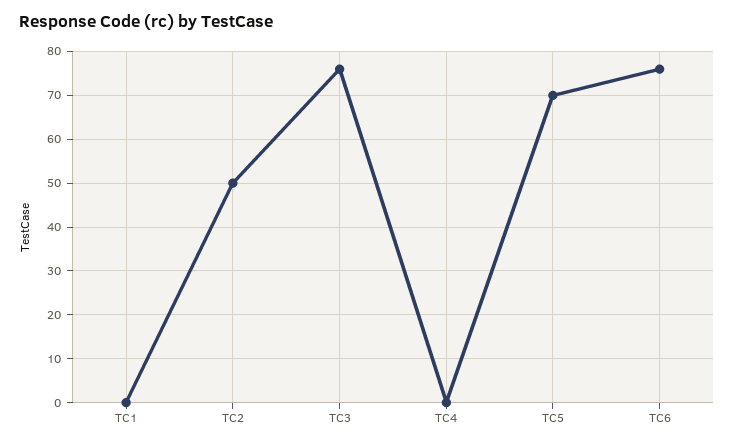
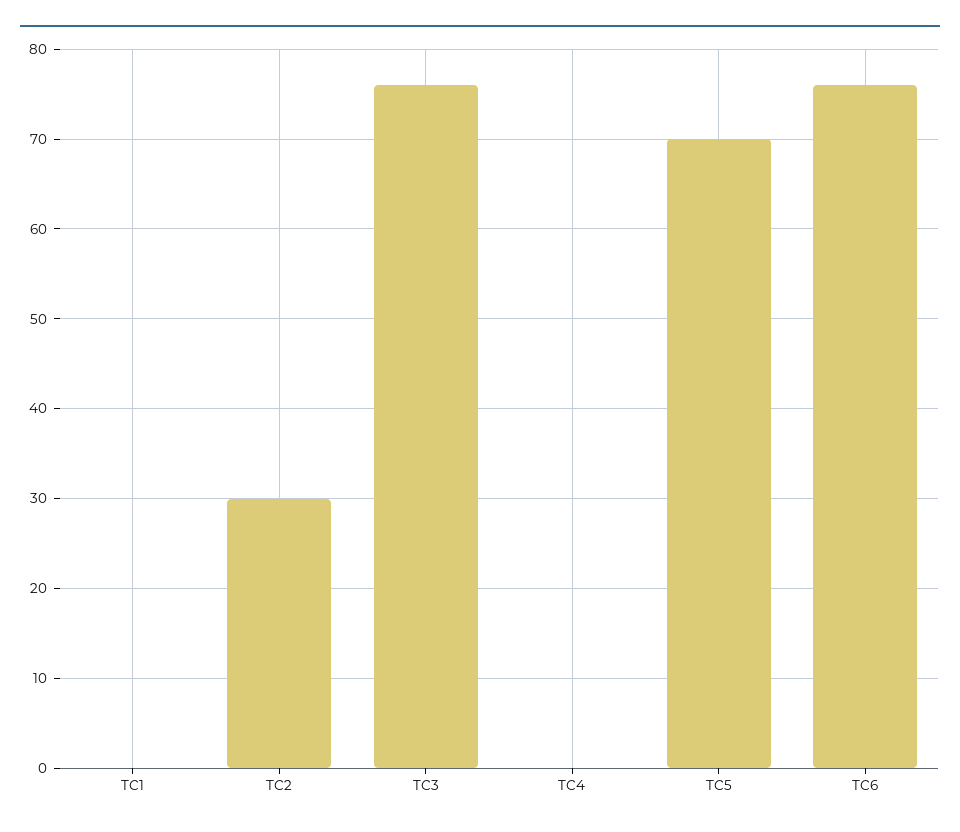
TC2: 50 -> 30

